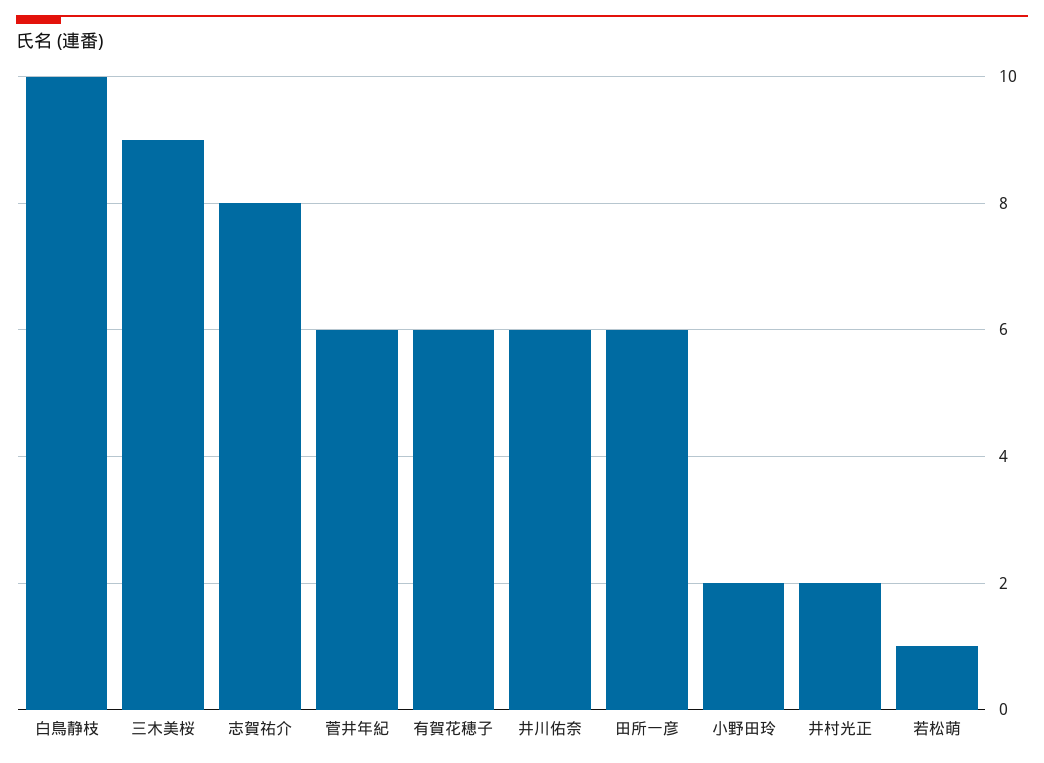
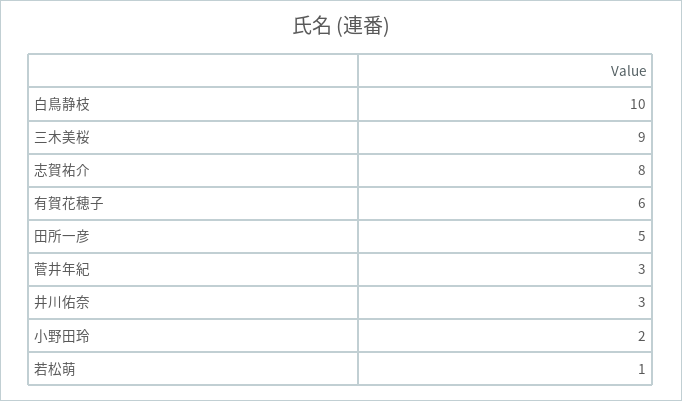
菅井年紀: 6 -> 3
井川佑奈: 6 -> 3
田所一彦: 6 -> 5
井村光正: 2 -> none

